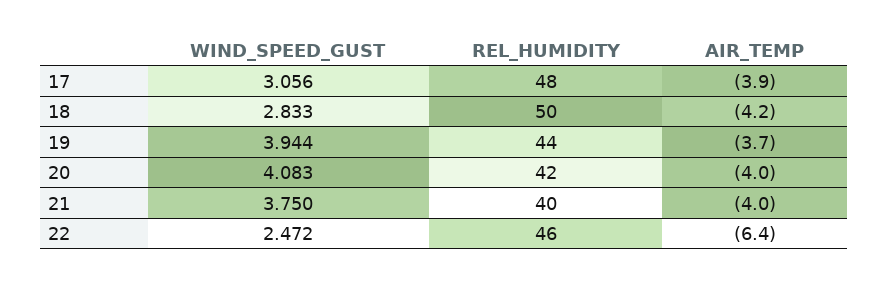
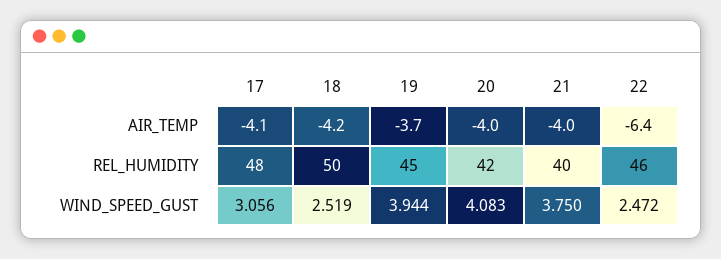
AIR_TEMP, 17: -3.9 -> -4.1
WIND_SPEED_GUST, 18: 2.833 -> 2.519
REL_HUMIDITY, 19: 44 -> 45

